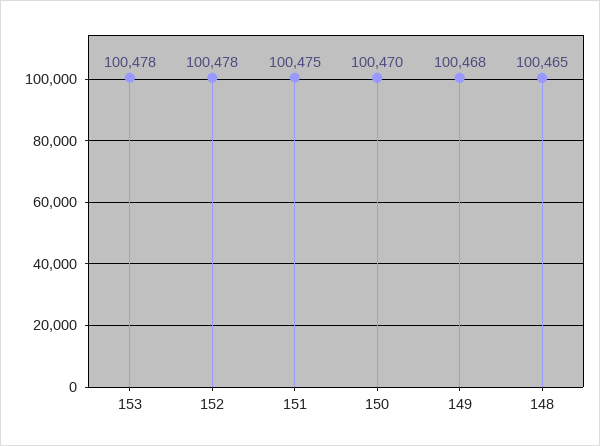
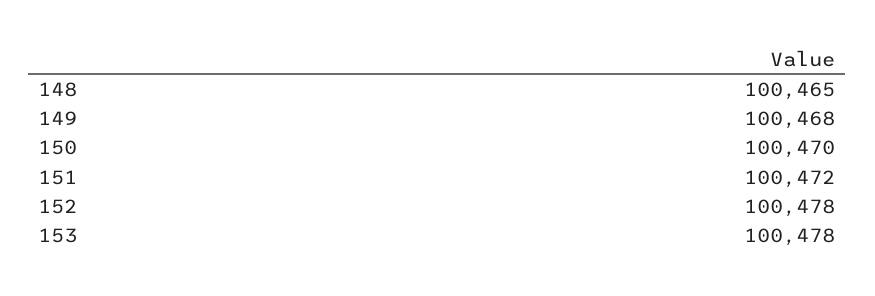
151: 100475 -> 100472

